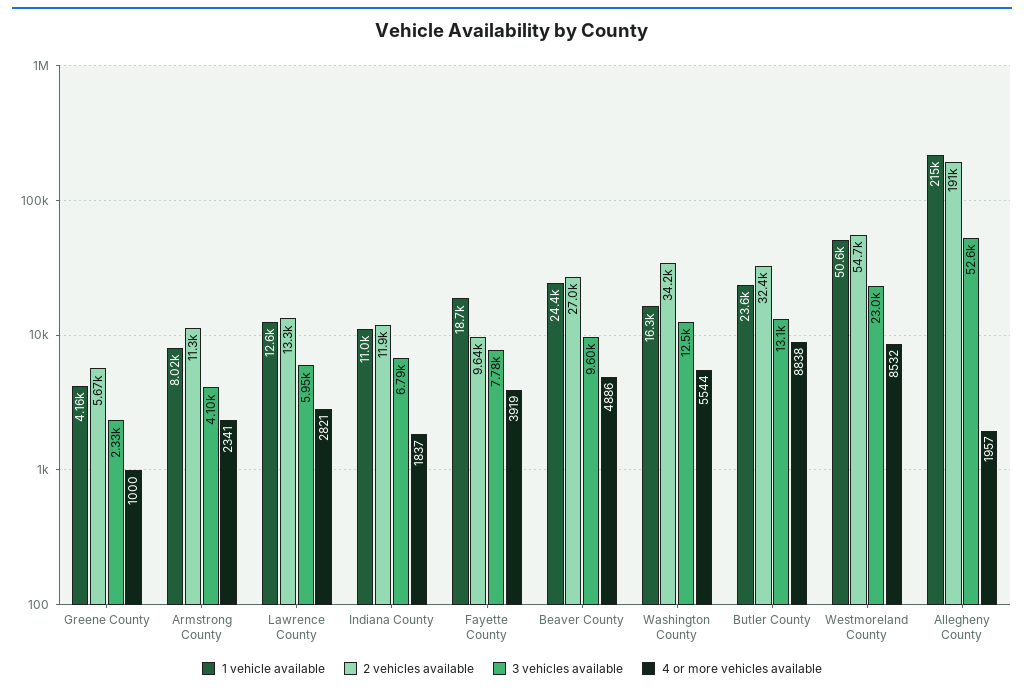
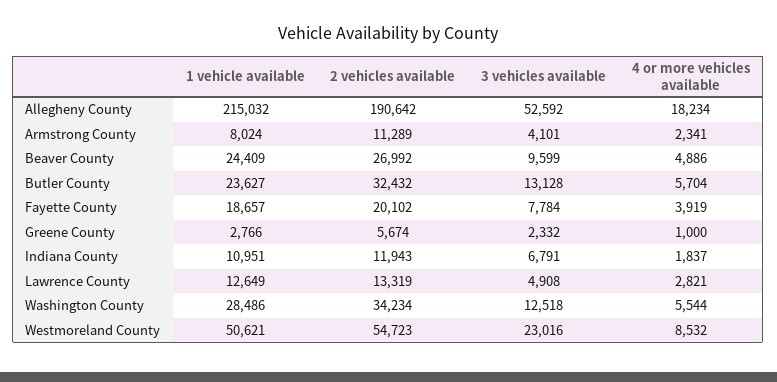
1 vehicle available, Greene County: 4160 -> 2766
3 vehicles available, Lawrence County: 5950 -> 4908
2 vehicles available, Fayette County: 9640 -> 20102
1 vehicle available, Washington County: 16300 -> 28486
4 or more vehicles available, Butler County: 8838 -> 5704
4 or more vehicles available, Allegheny County: 1957 -> 18234

